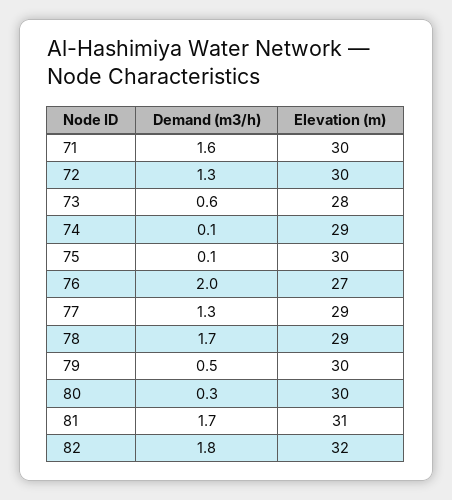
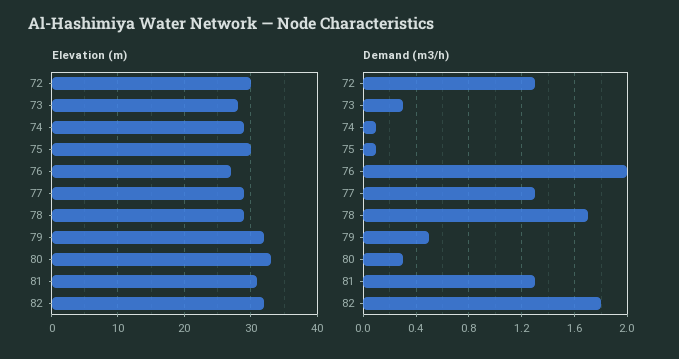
Demand (m3/h), 71: 1.6 -> none
Elevation (m), 71: 30 -> none
Demand (m3/h), 73: 0.6 -> 0.3
Elevation (m), 79: 30 -> 32
Elevation (m), 80: 30 -> 33
Demand (m3/h), 81: 1.7 -> 1.3

